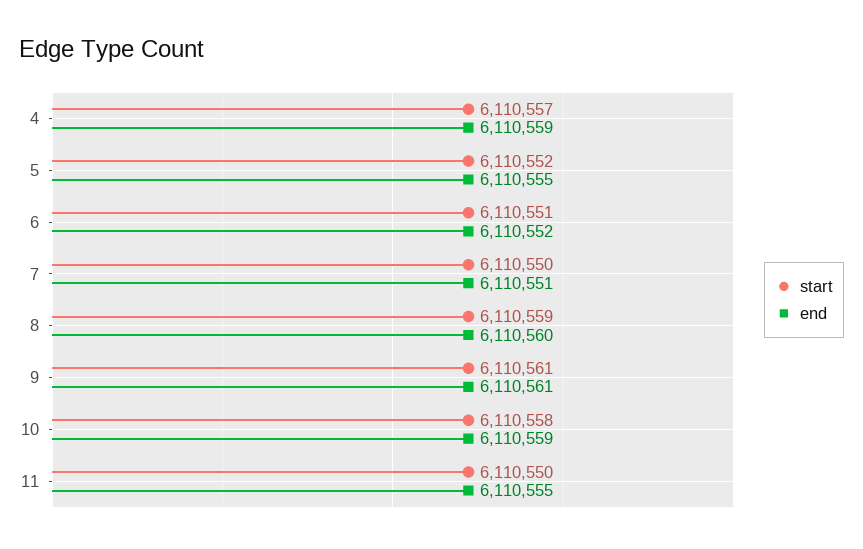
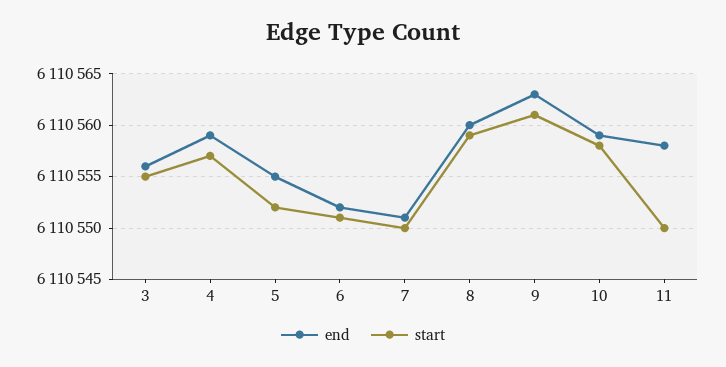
end, 9: 6110561 -> 6110563
end, 11: 6110555 -> 6110558
end, 3: none -> 6110556
start, 3: none -> 6110555

